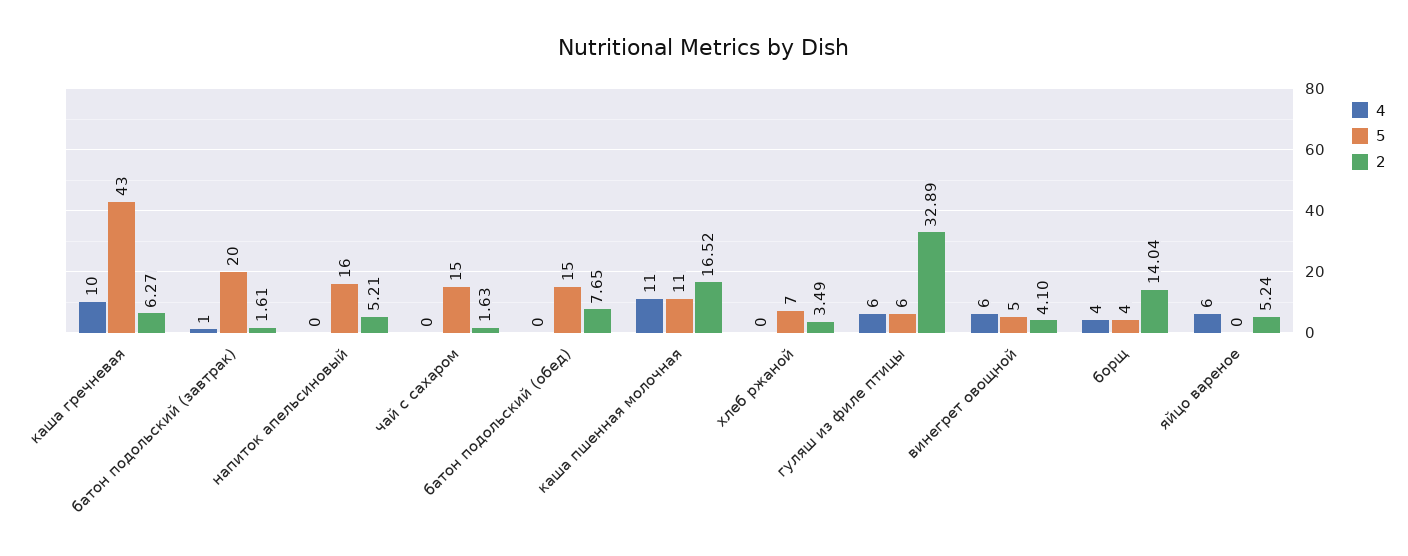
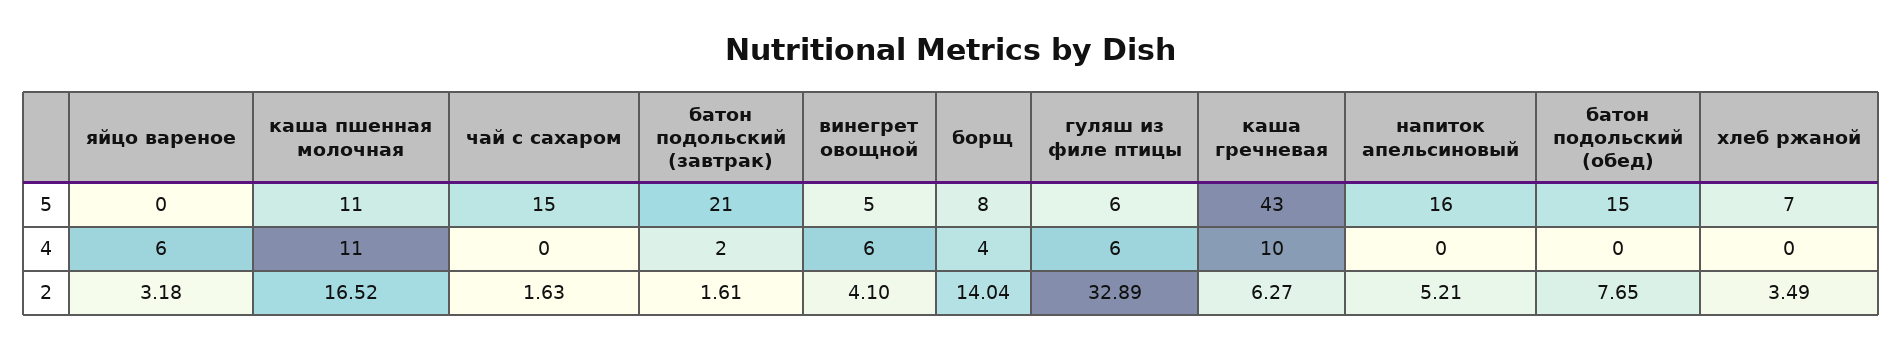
4, батон подольский (завтрак): 1 -> 2
5, батон подольский (завтрак): 20 -> 21
5, борщ: 4 -> 8
2, яйцо вареное: 5.24 -> 3.18

